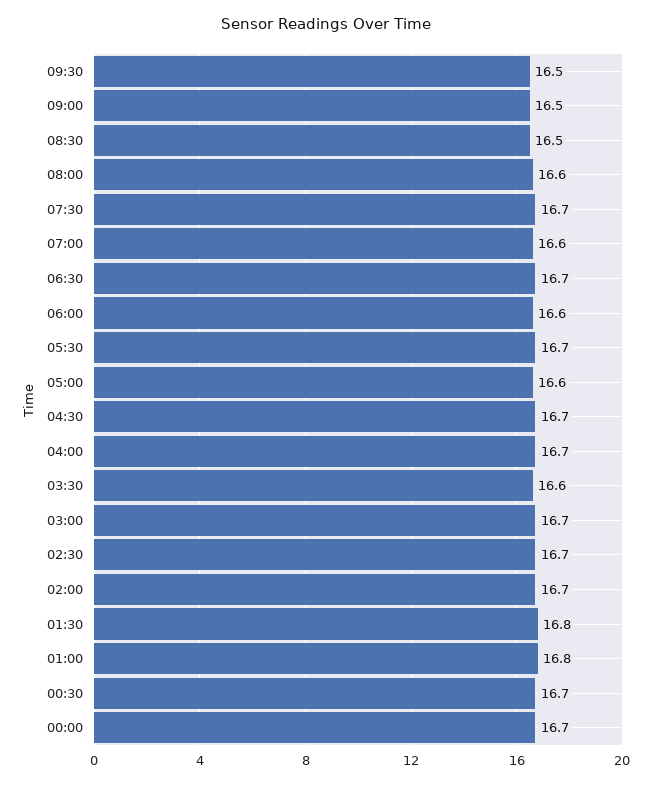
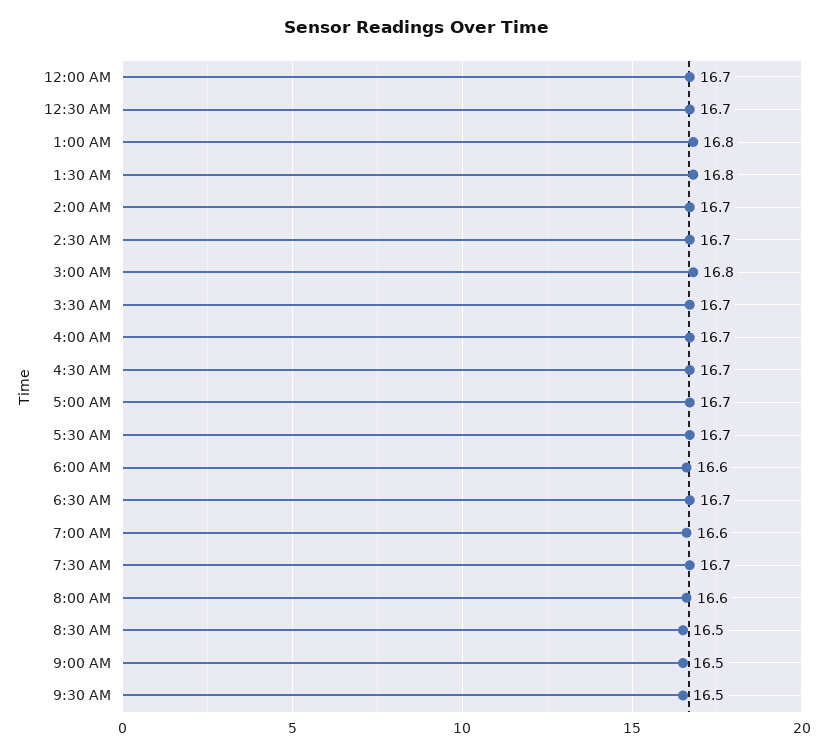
05:00: 16.6 -> 16.7
03:30: 16.6 -> 16.7
03:00: 16.7 -> 16.8

